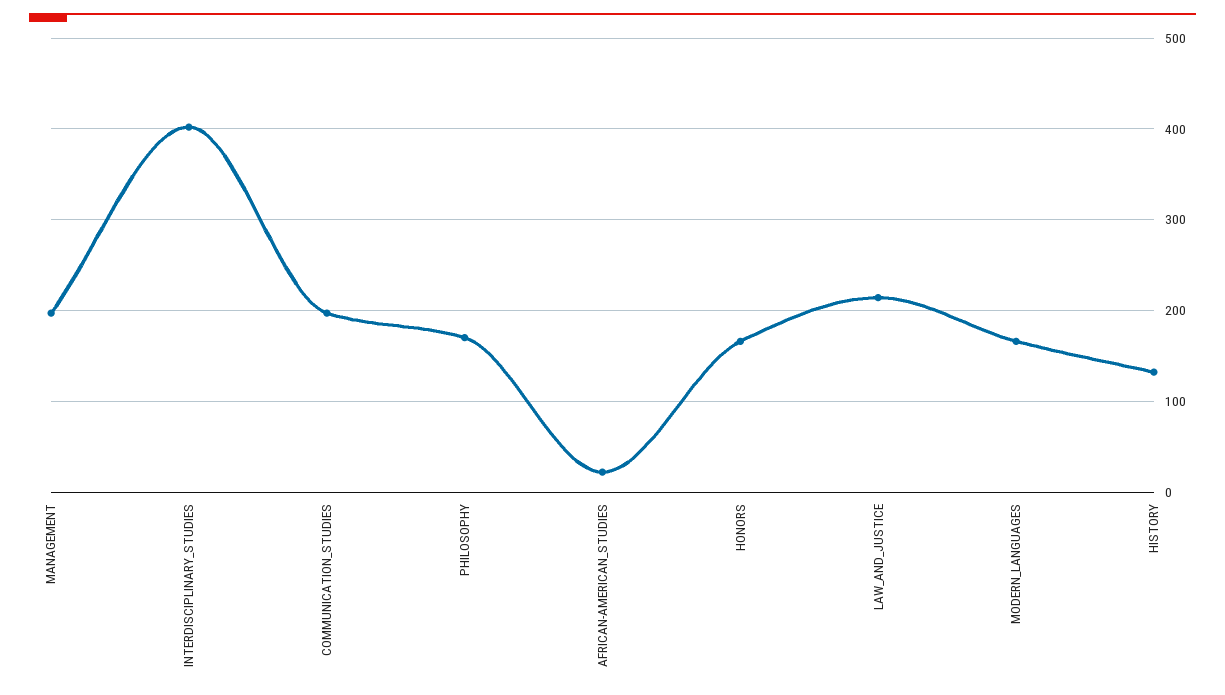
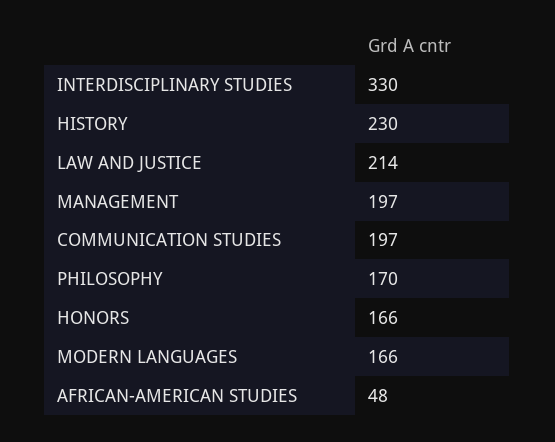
INTERDISCIPLINARY_STUDIES: 400 -> 330
AFRICAN-AMERICAN_STUDIES: 20 -> 48
HISTORY: 130 -> 230

